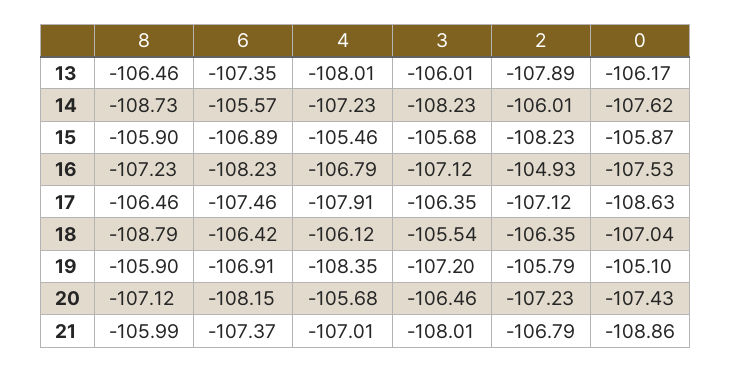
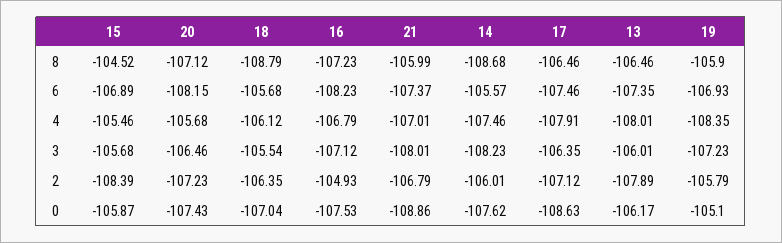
8, 14: -108.73 -> -108.68
4, 14: -107.23 -> -107.46
8, 15: -105.9 -> -104.52
2, 15: -108.23 -> -108.39
6, 18: -106.42 -> -105.68
6, 19: -106.91 -> -106.93
3, 19: -107.2 -> -107.23

